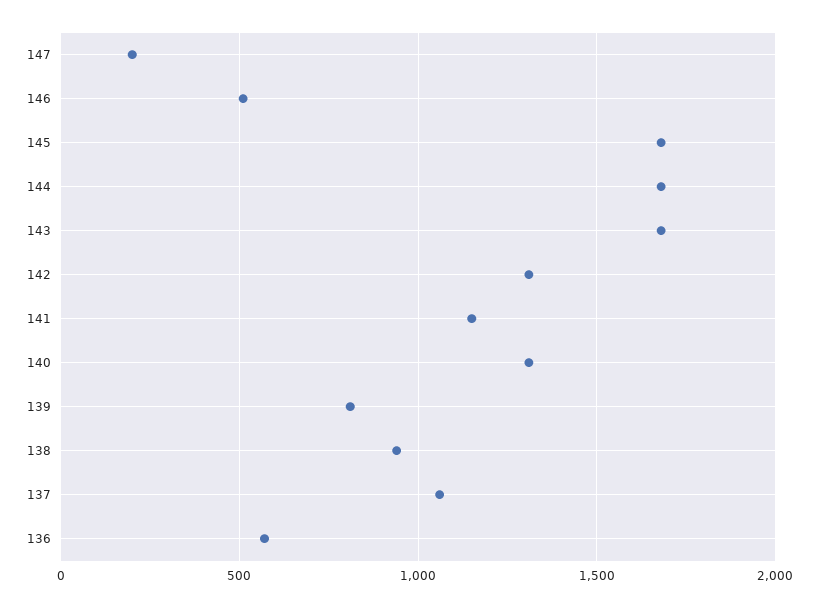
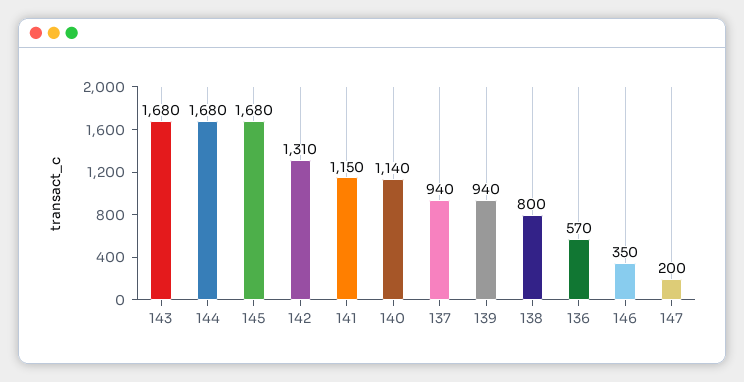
146: 500 -> 350
140: 1300 -> 1140
139: 800 -> 940
138: 950 -> 800
137: 1050 -> 940

